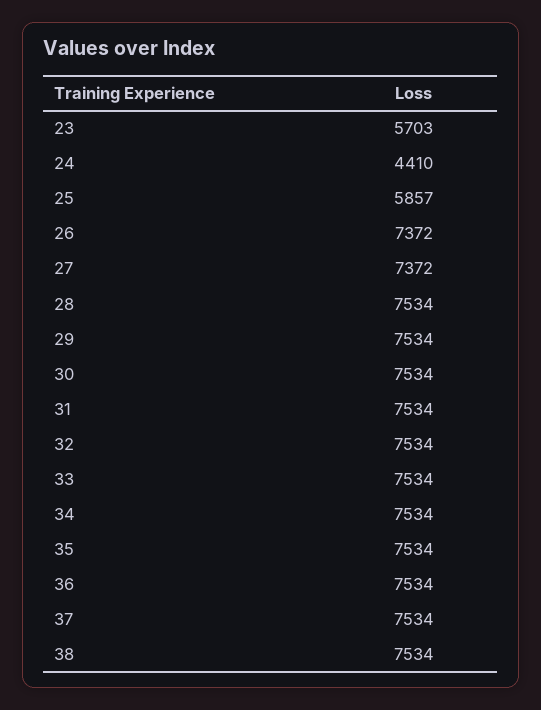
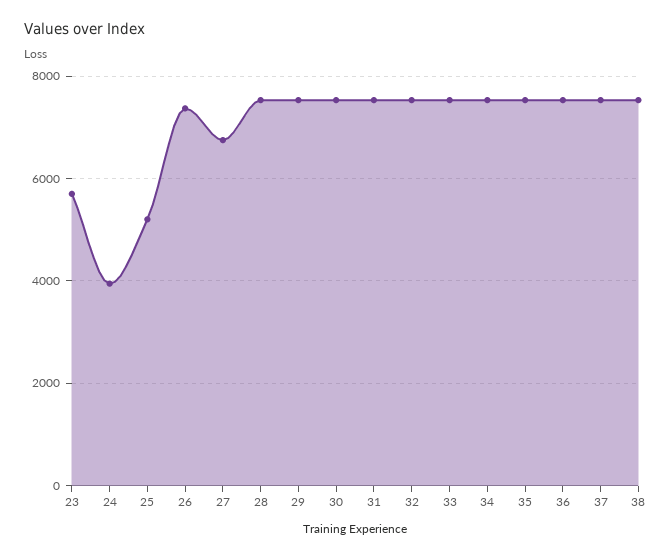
24: 4410 -> 4000
25: 5857 -> 5200
27: 7372 -> 6800

